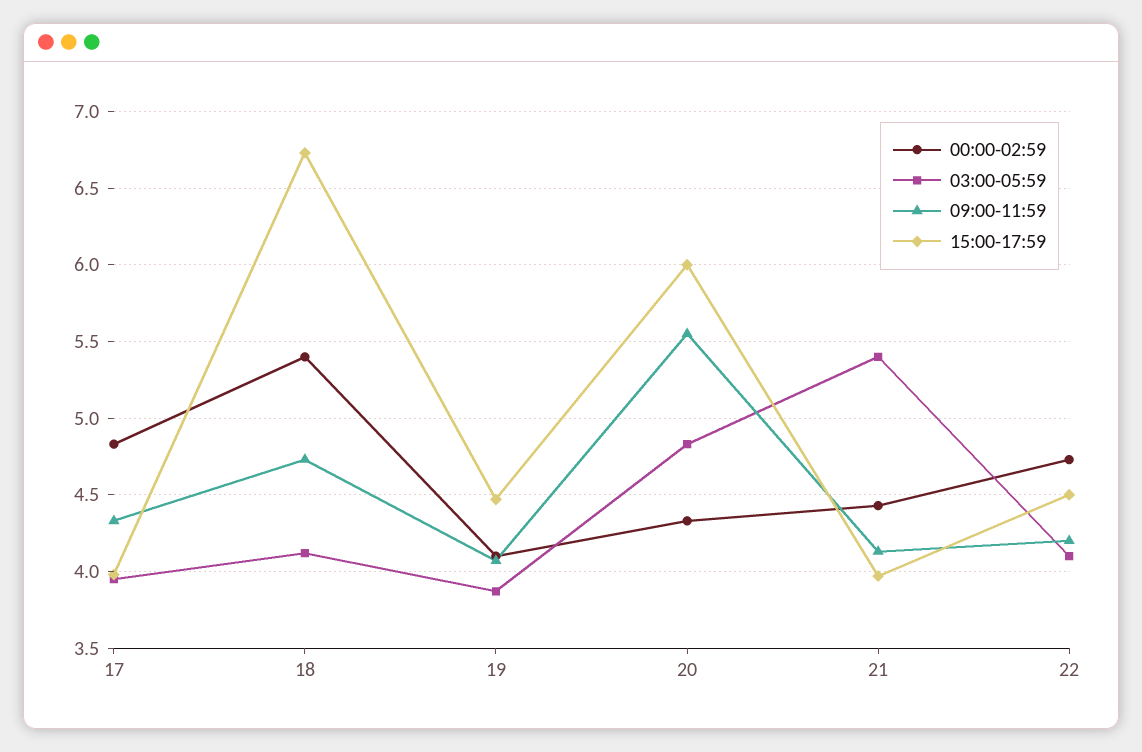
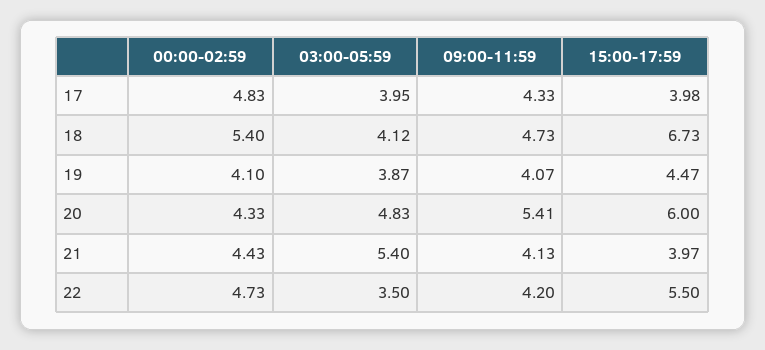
09:00-11:59, 20: 5.55 -> 5.41
03:00-05:59, 22: 4.1 -> 3.5
15:00-17:59, 22: 4.5 -> 5.5

